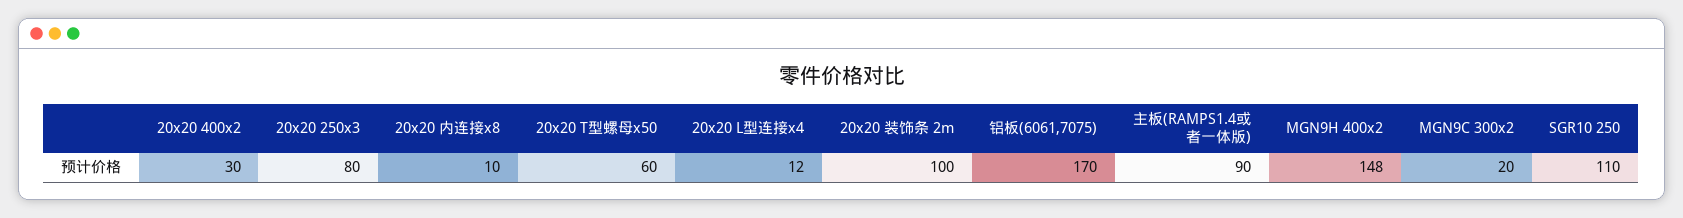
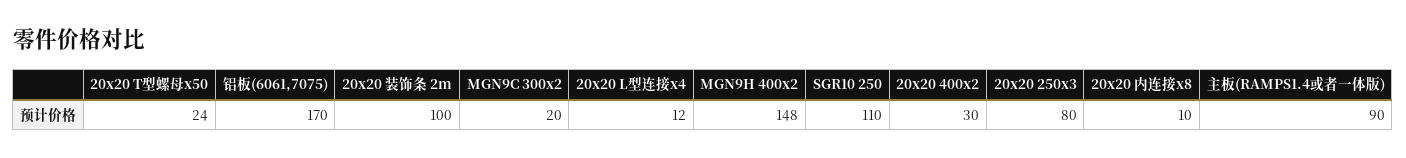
20x20 T型螺母x50: 60 -> 24

